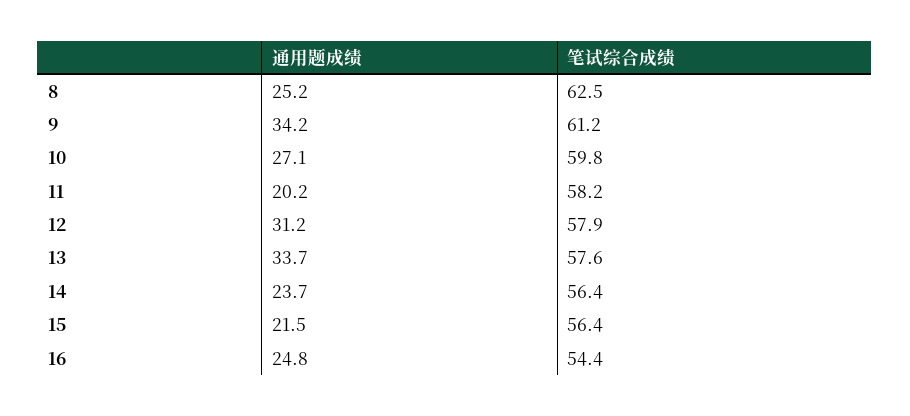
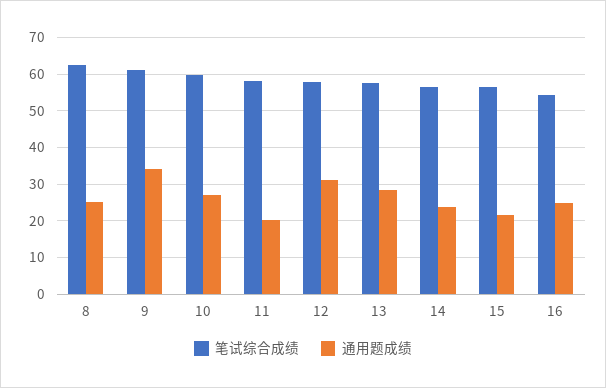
通用题成绩, 13: 33.7 -> 28

